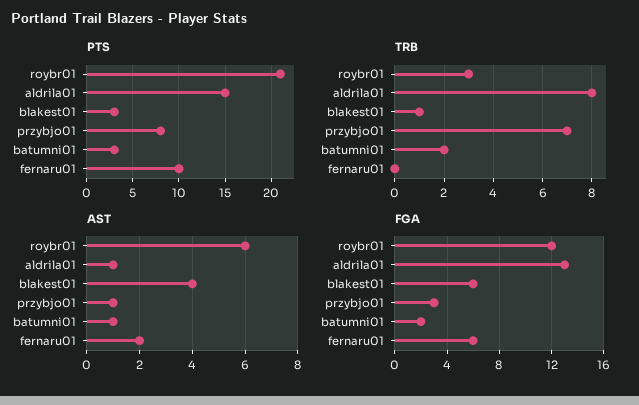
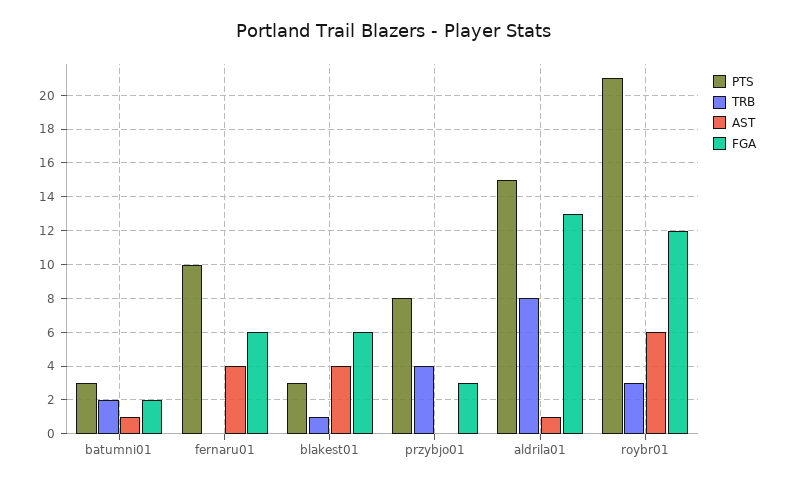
TRB, przybjo01: 7 -> 4
AST, przybjo01: 1 -> 0
AST, fernaru01: 2 -> 4

